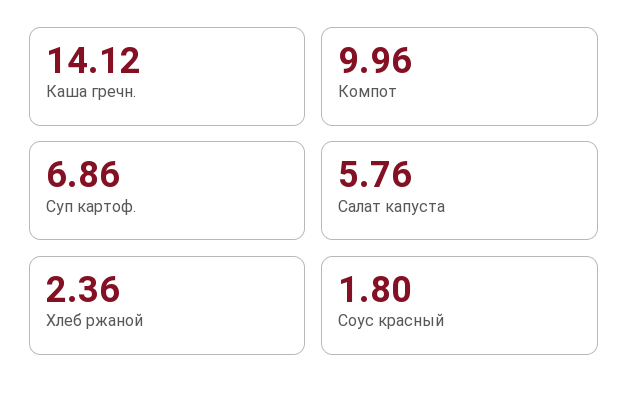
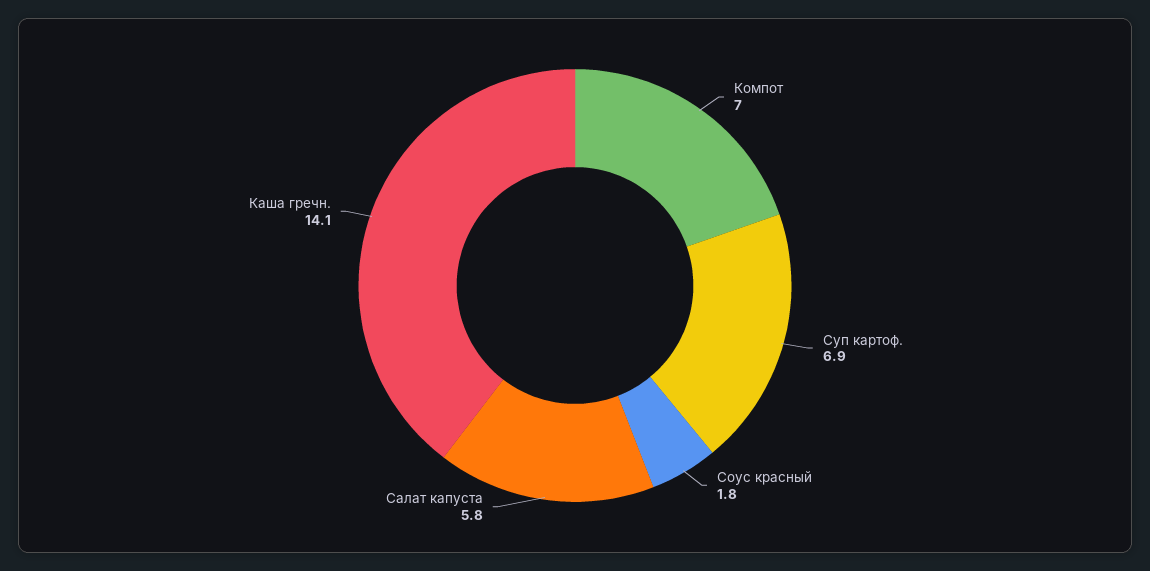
Компот: 9.96 -> 7
Хлеб ржаной: 2.36 -> none

